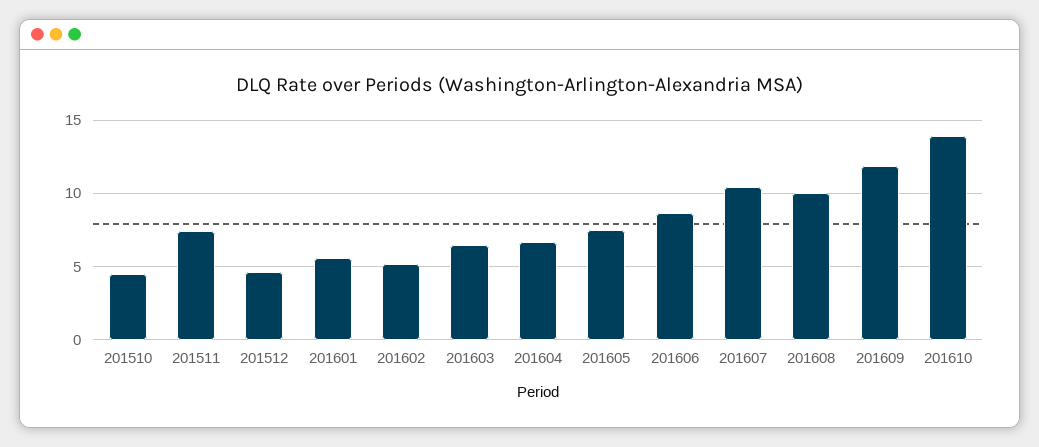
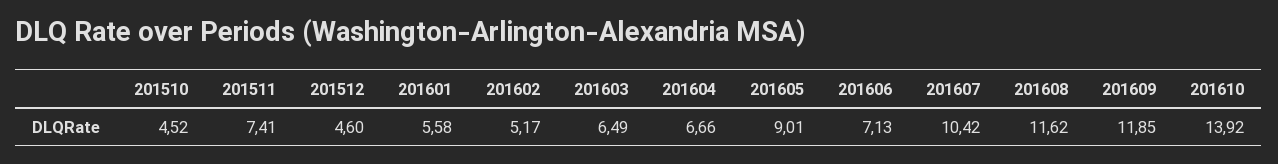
201605: 7.5 -> 9.01
201606: 8.5 -> 7.13
201608: 10 -> 11.62

